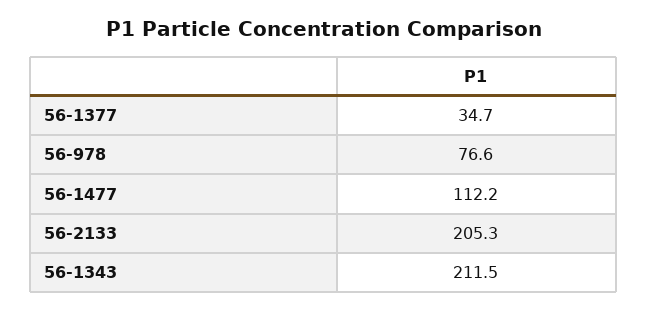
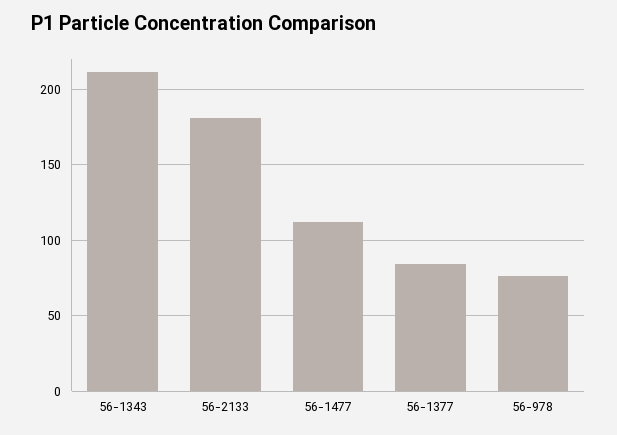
56-1377: 34.7 -> 85
56-2133: 205.3 -> 180

